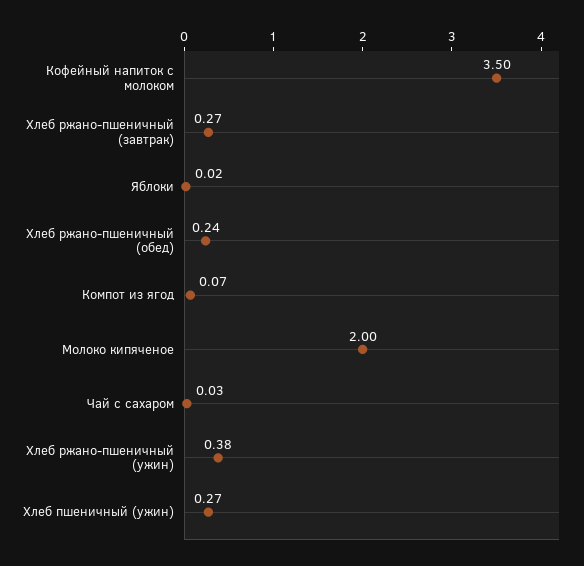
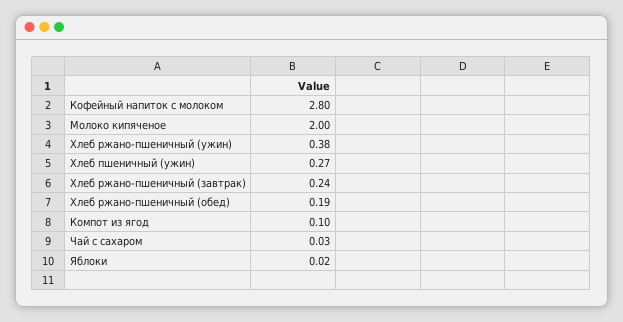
Кофейный напиток с молоком: 3.5 -> 2.8
Хлеб ржано-пшеничный (завтрак): 0.27 -> 0.24
Хлеб ржано-пшеничный (обед): 0.24 -> 0.19
Компот из ягод: 0.07 -> 0.1

